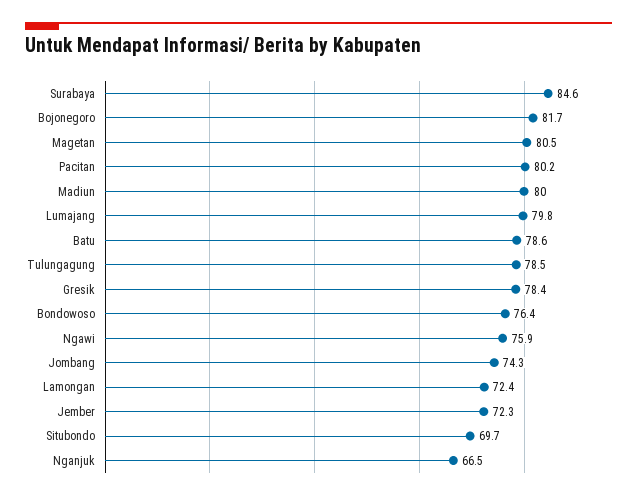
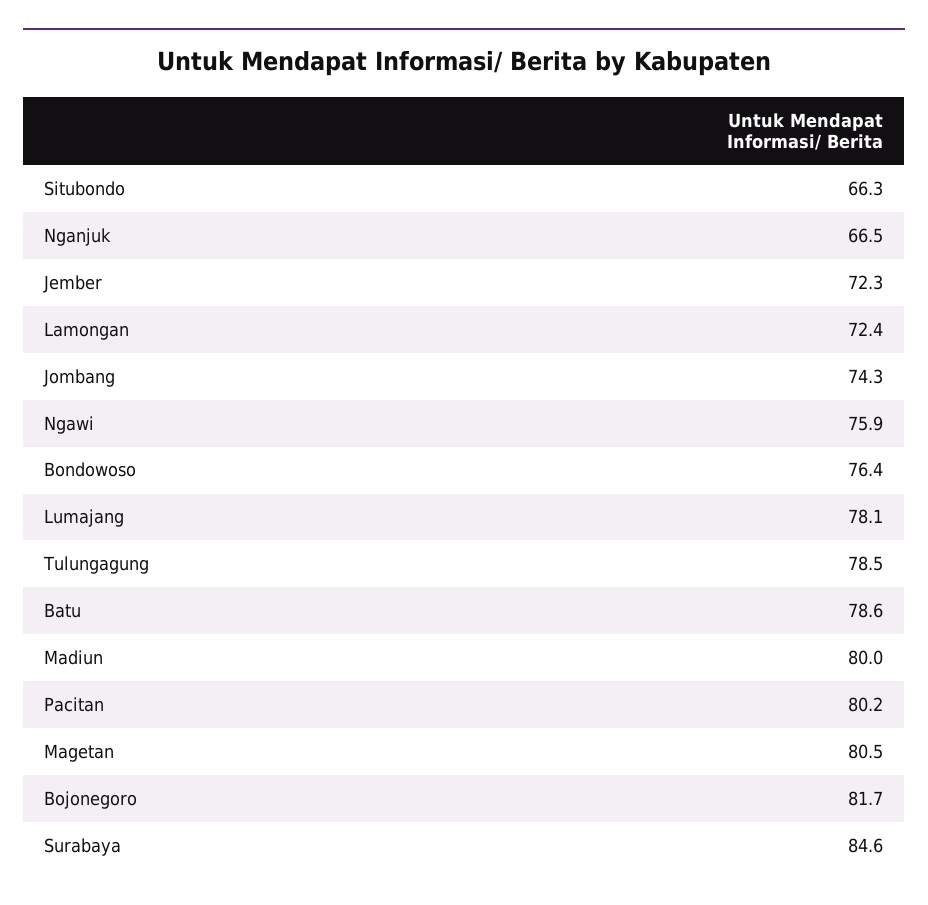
Lumajang: 79.8 -> 78.1
Gresik: 78.4 -> none
Situbondo: 69.7 -> 66.3

